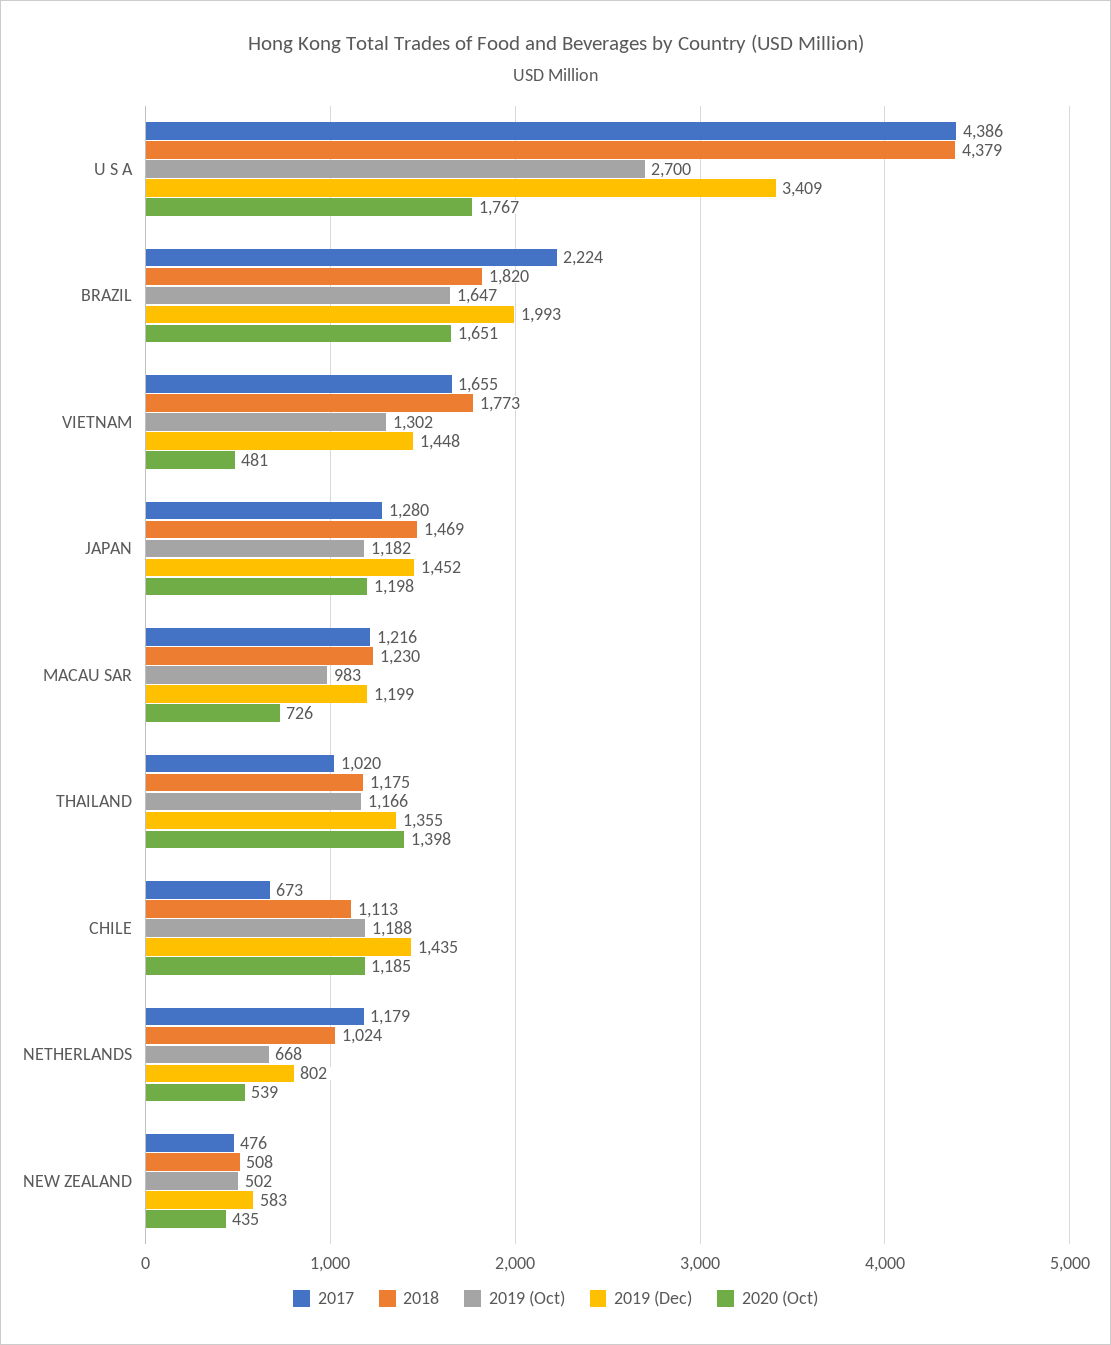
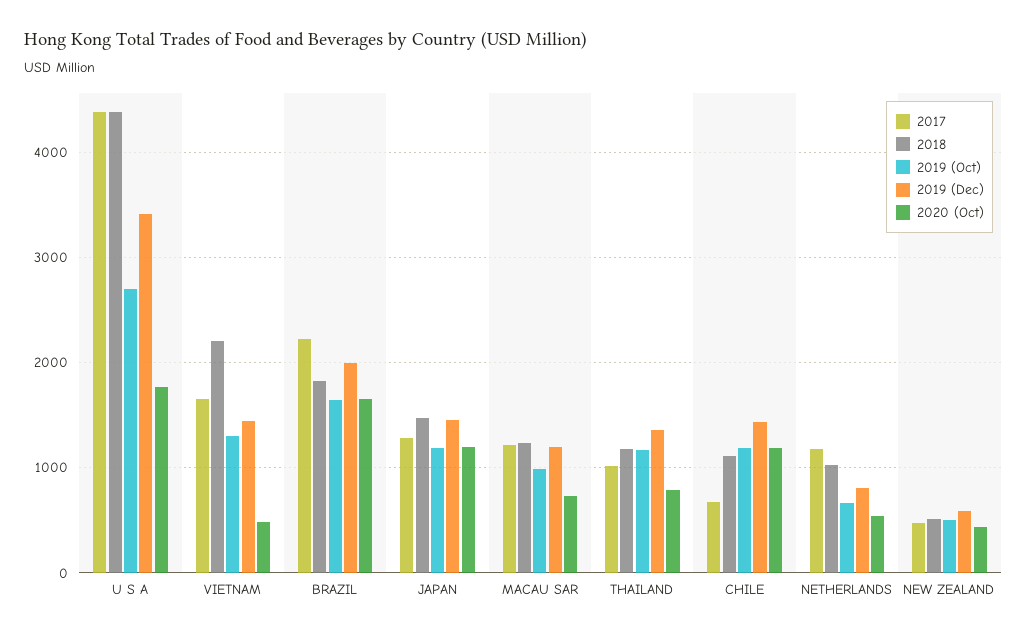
2018, VIETNAM: 1773 -> 2200
2020 (Oct), THAILAND: 1398 -> 800

